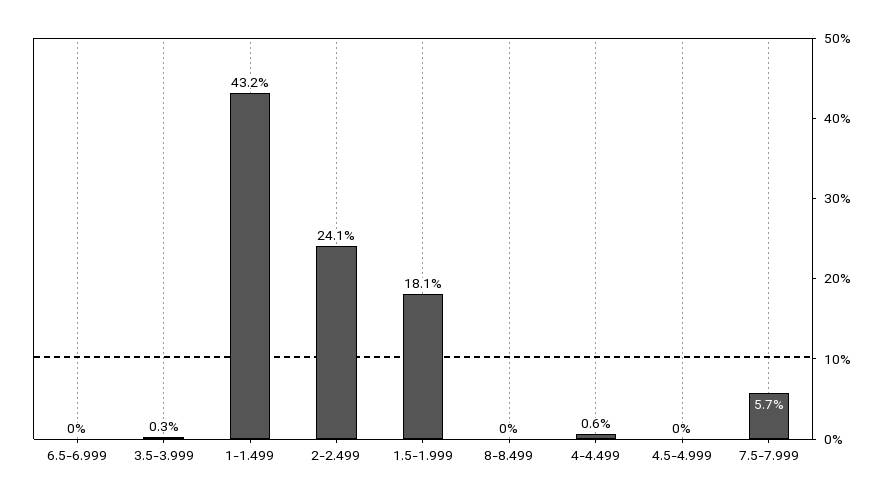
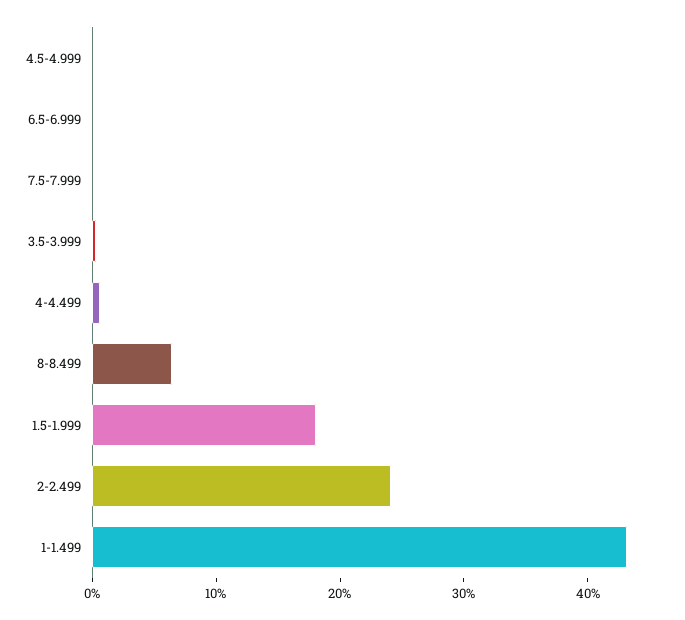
8-8.499: 0 -> 6
7.5-7.999: 5.7 -> 0

